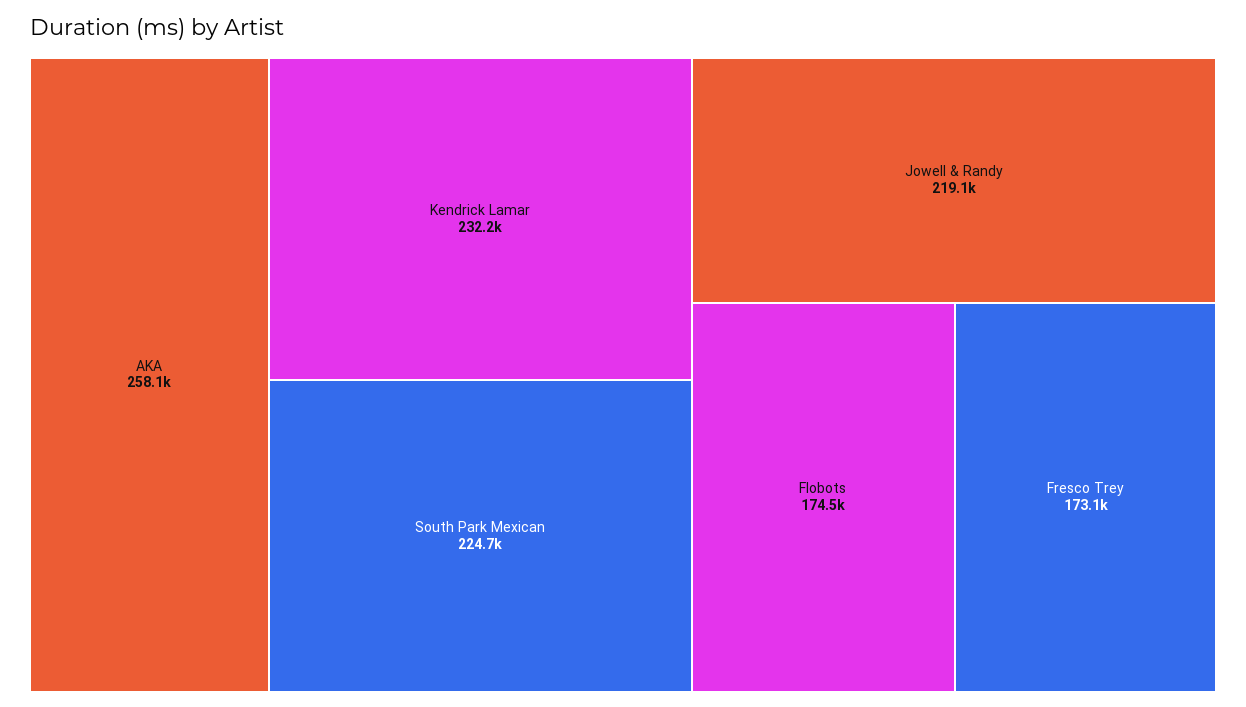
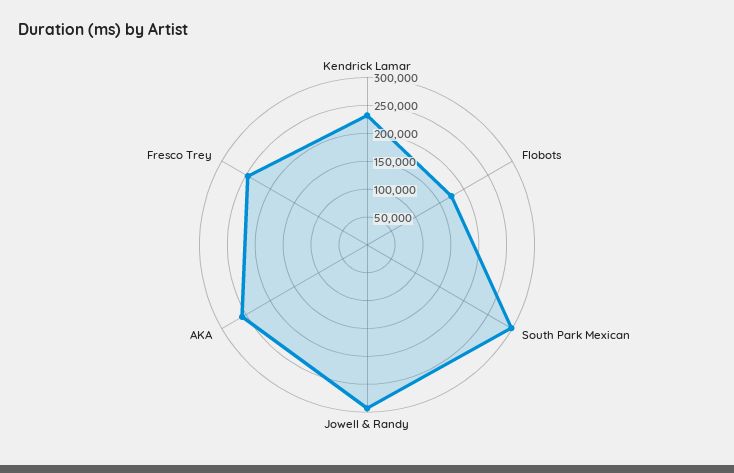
South Park Mexican: 224700 -> 300000
Jowell & Randy: 219100 -> 300000
Fresco Trey: 173100 -> 250000

